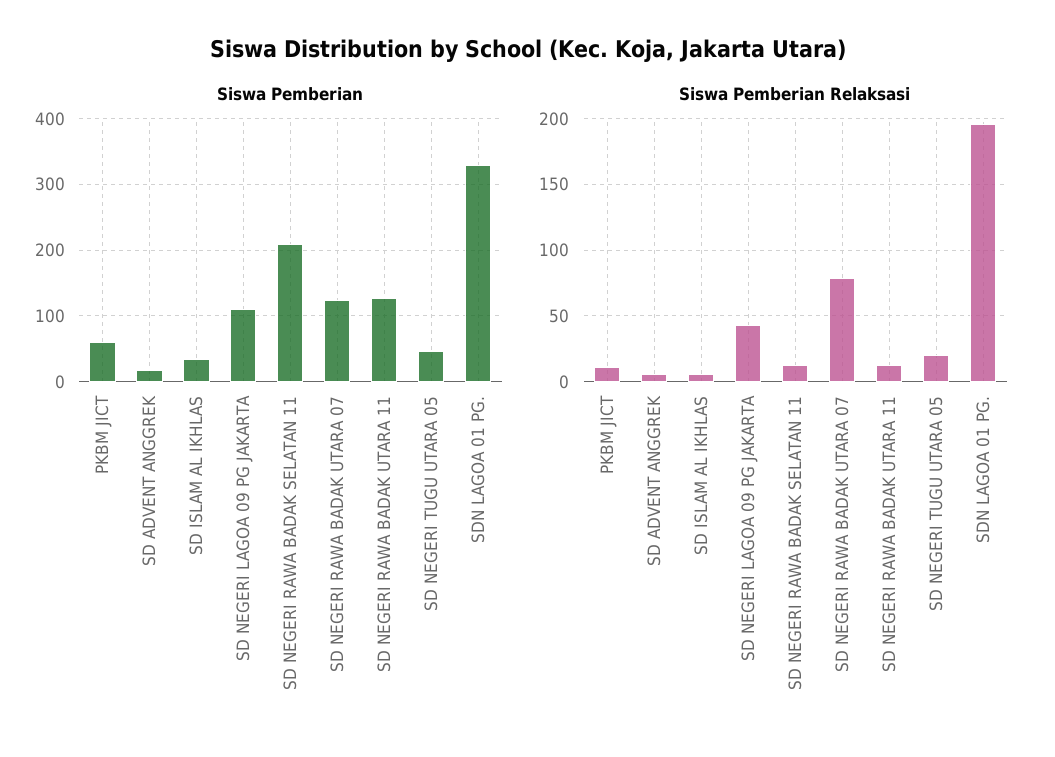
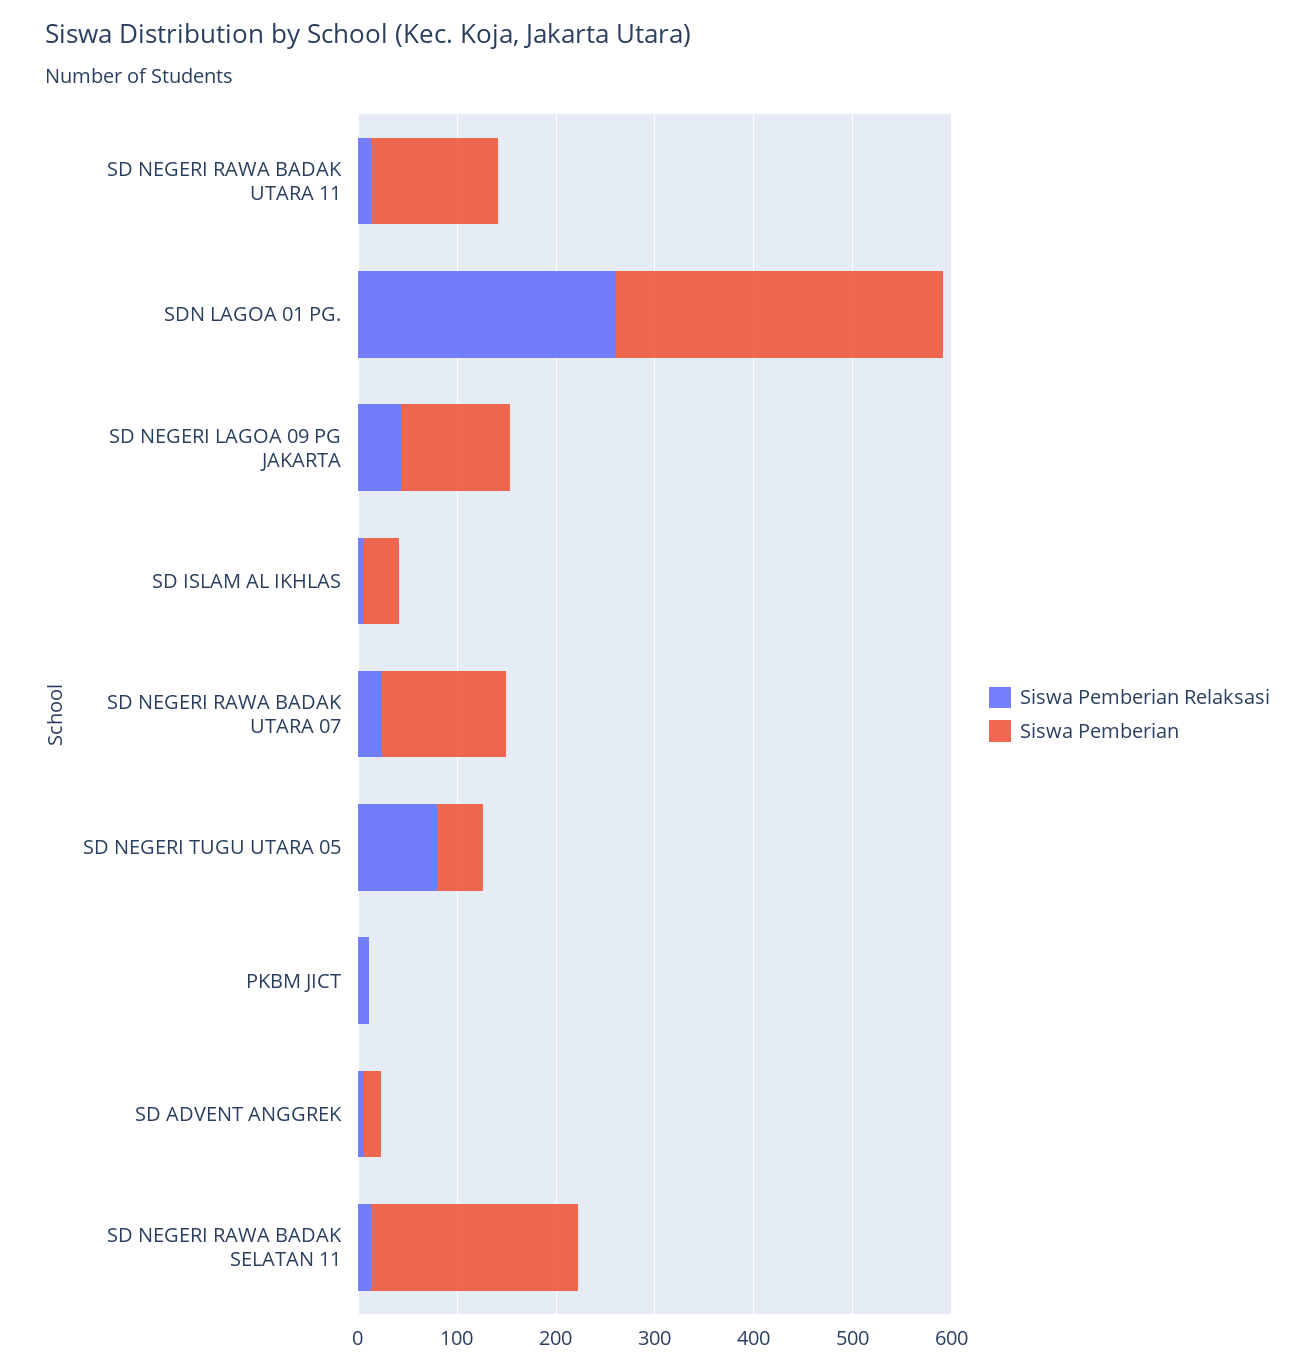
Siswa Pemberian, PKBM JICT: 60 -> 0
Siswa Pemberian Relaksasi, SD NEGERI RAWA BADAK UTARA 07: 80 -> 20
Siswa Pemberian Relaksasi, SD NEGERI TUGU UTARA 05: 20 -> 80
Siswa Pemberian Relaksasi, SDN LAGOA 01 PG.: 195 -> 260

